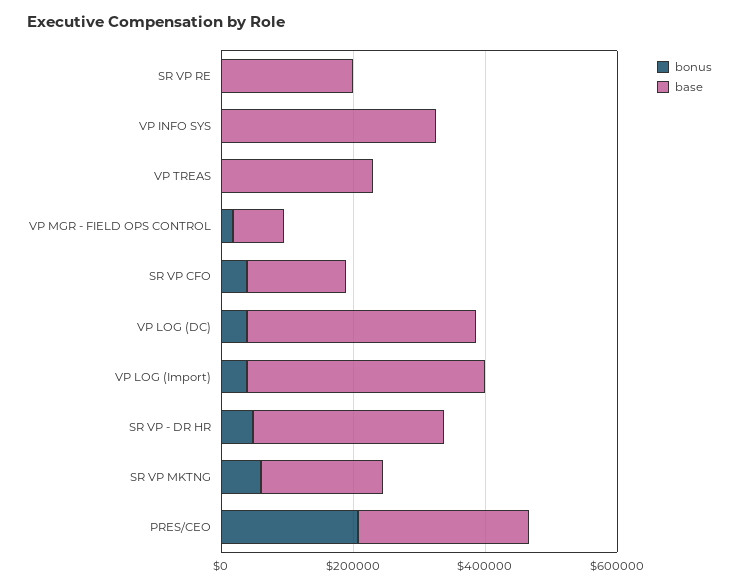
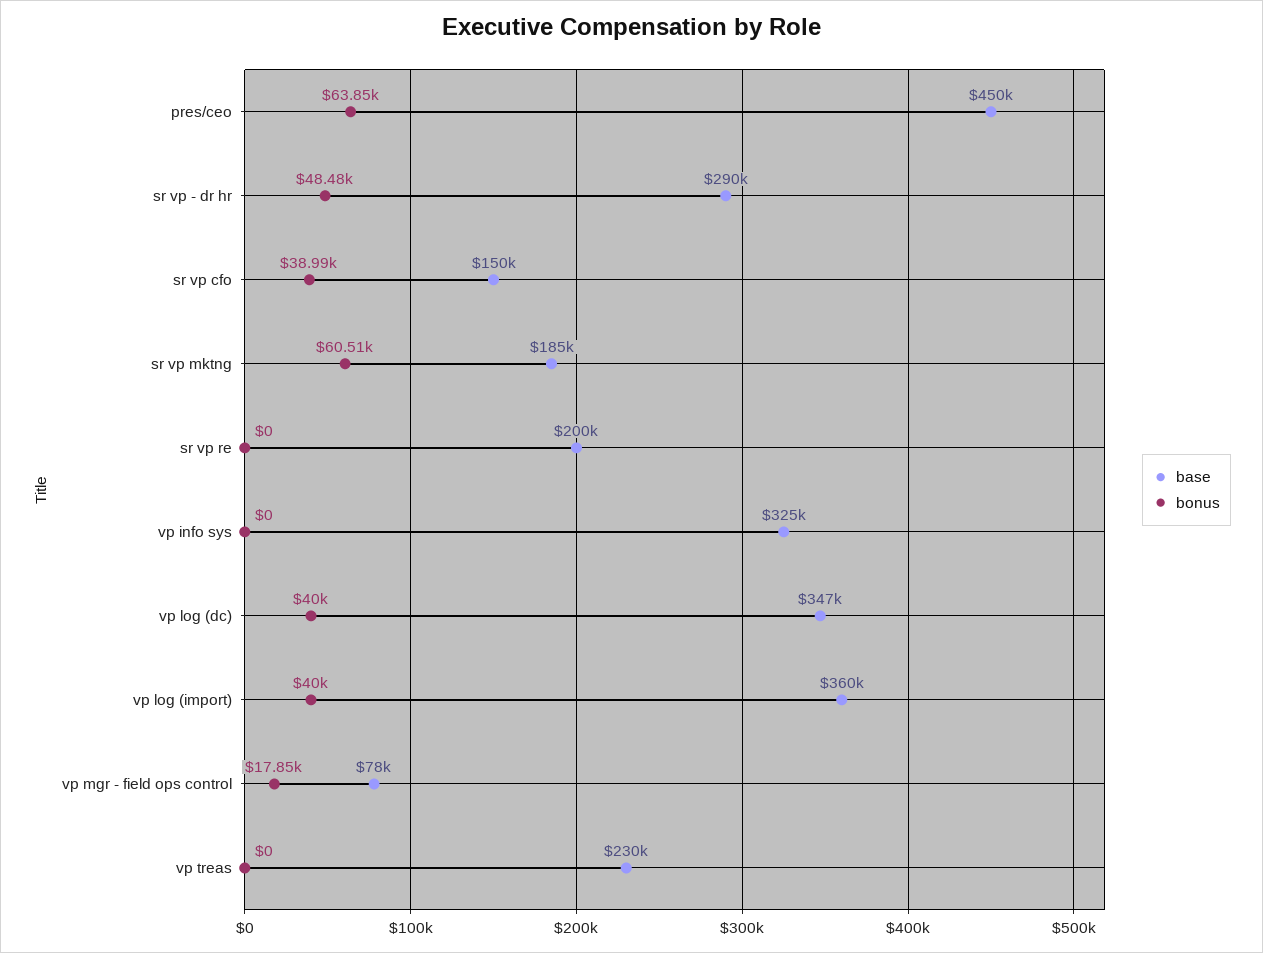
bonus, PRES/CEO: 200000 -> 63850
base, PRES/CEO: 250000 -> 450000

